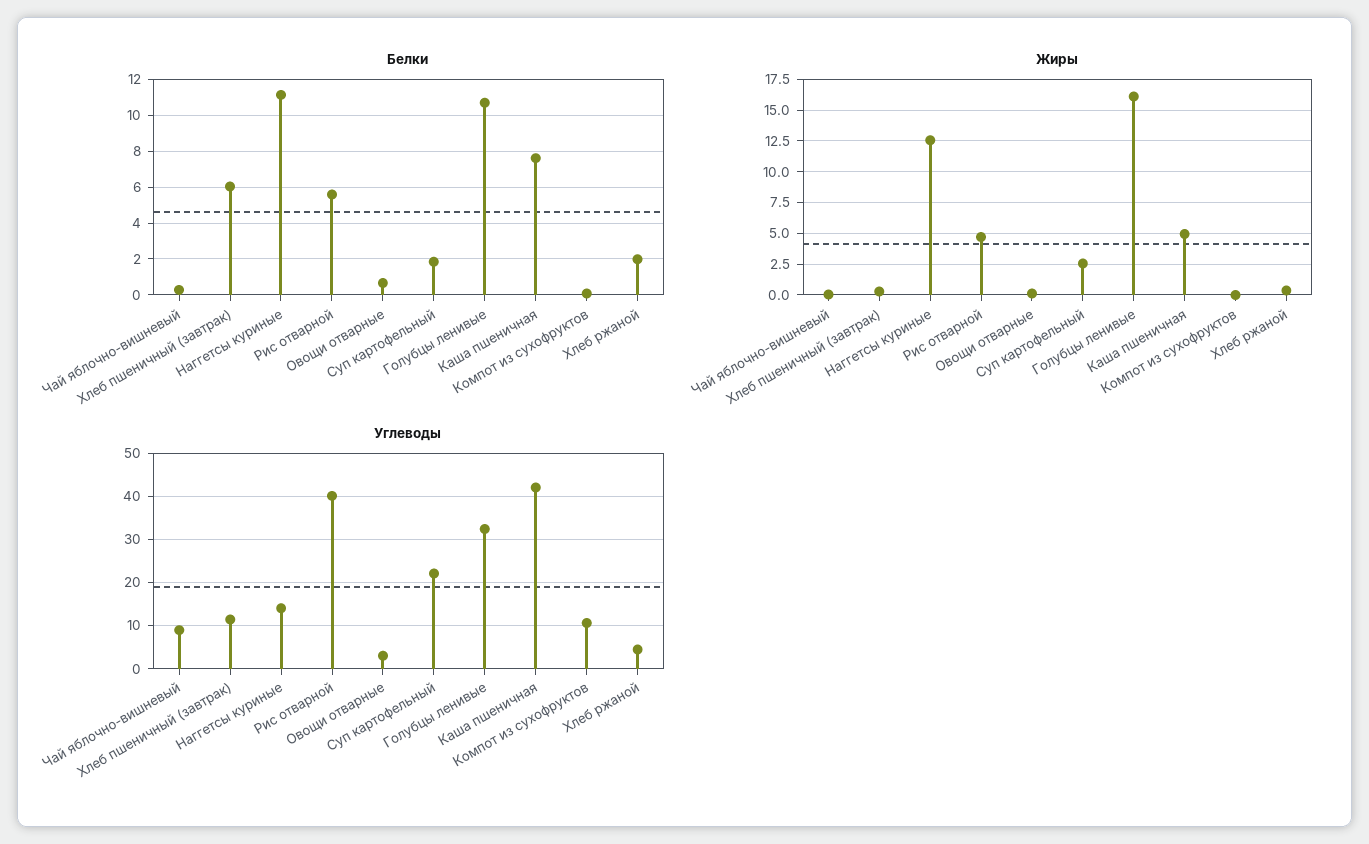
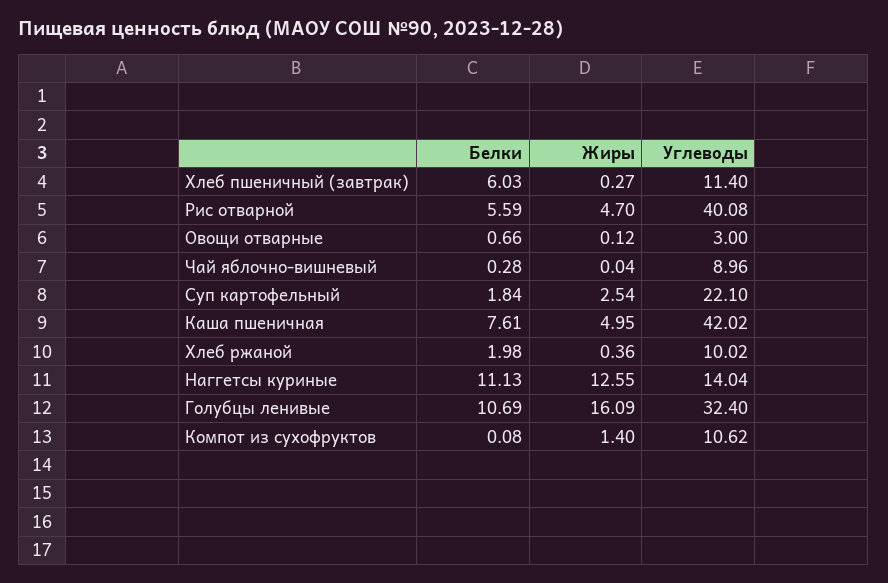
Жиры, Компот из сухофруктов: 0 -> 1.4
Углеводы, Хлеб ржаной: 4 -> 10.02

